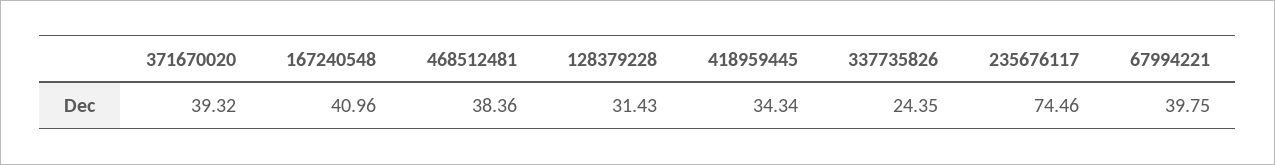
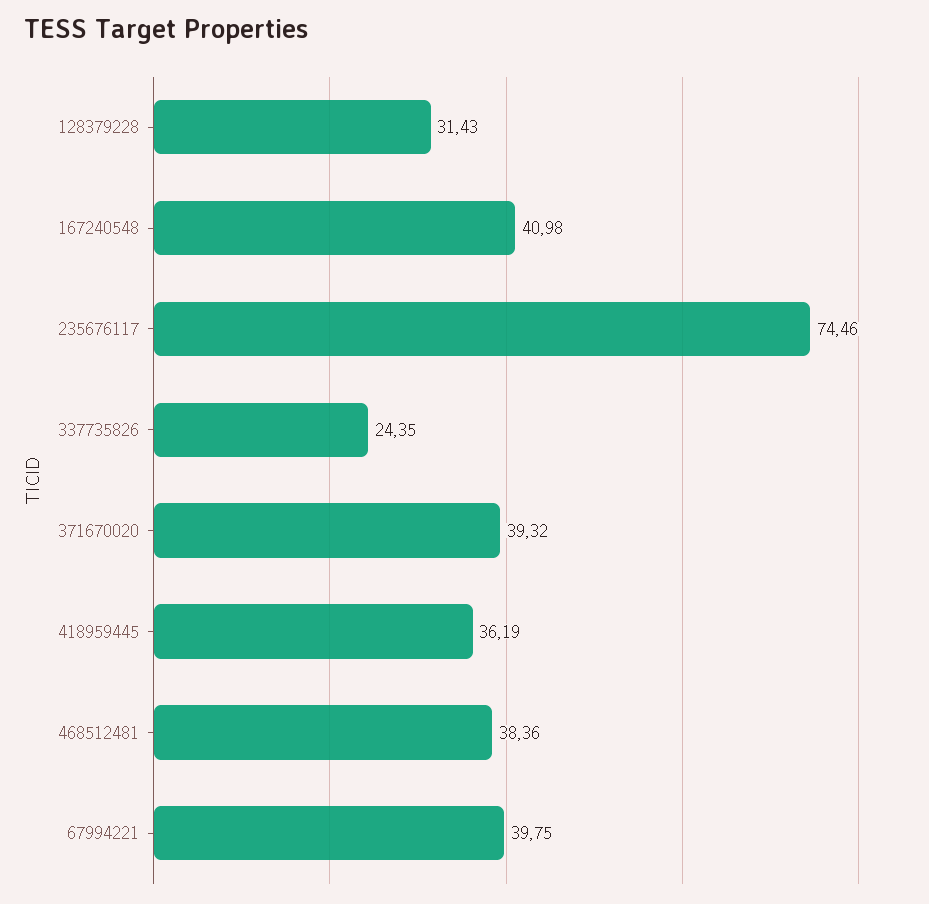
167240548: 40.96 -> 40.98
418959445: 34.34 -> 36.19

